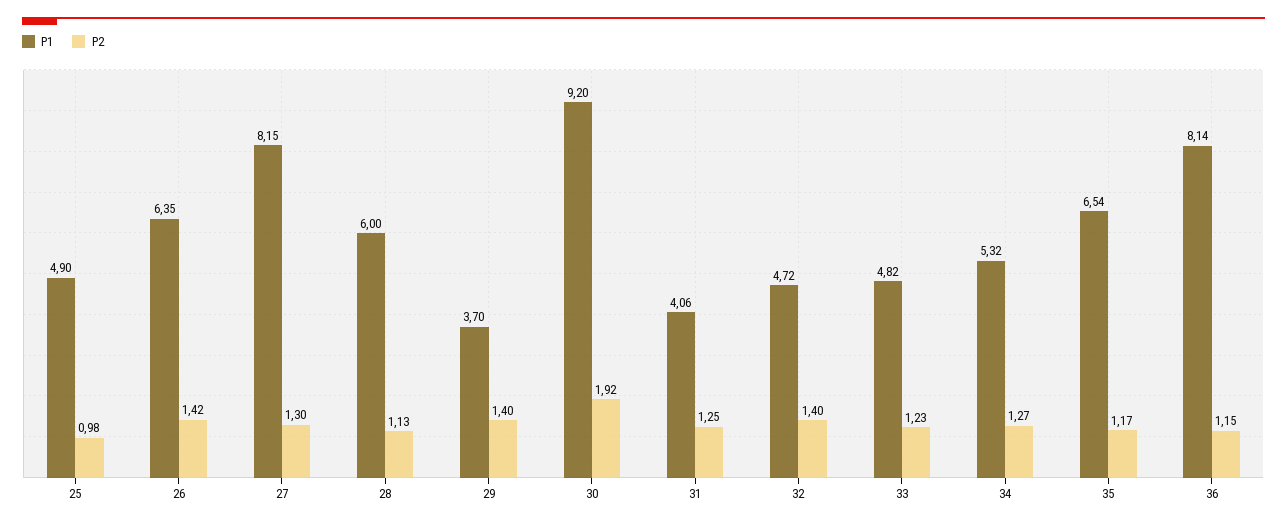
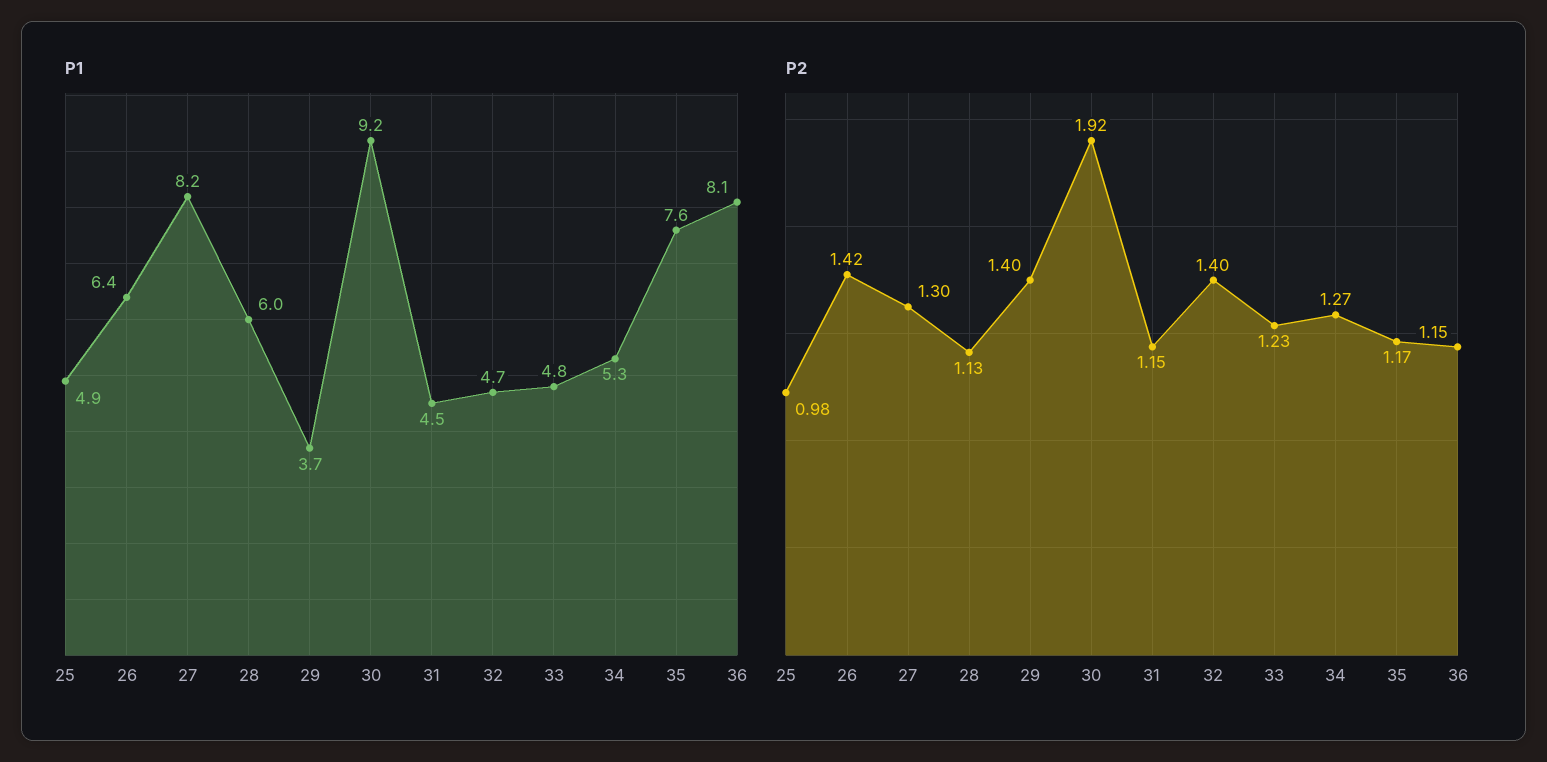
P1, 31: 4.06 -> 4.5
P2, 31: 1.25 -> 1.15
P1, 35: 6.54 -> 7.6

